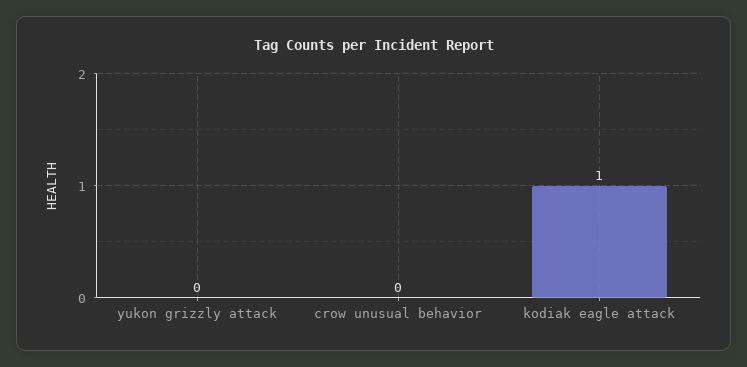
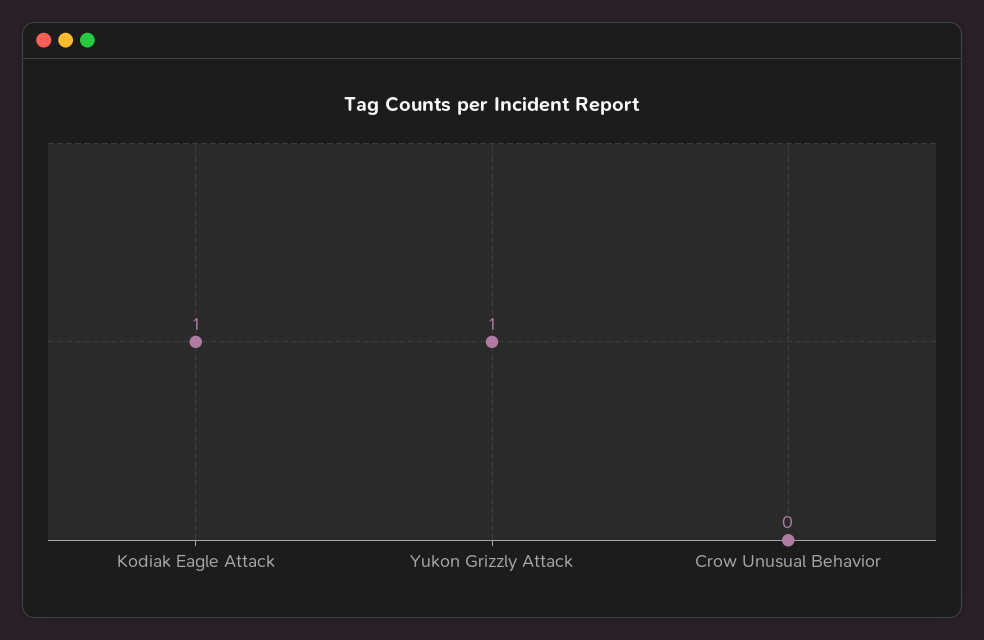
yukon grizzly attack: 0 -> 1

